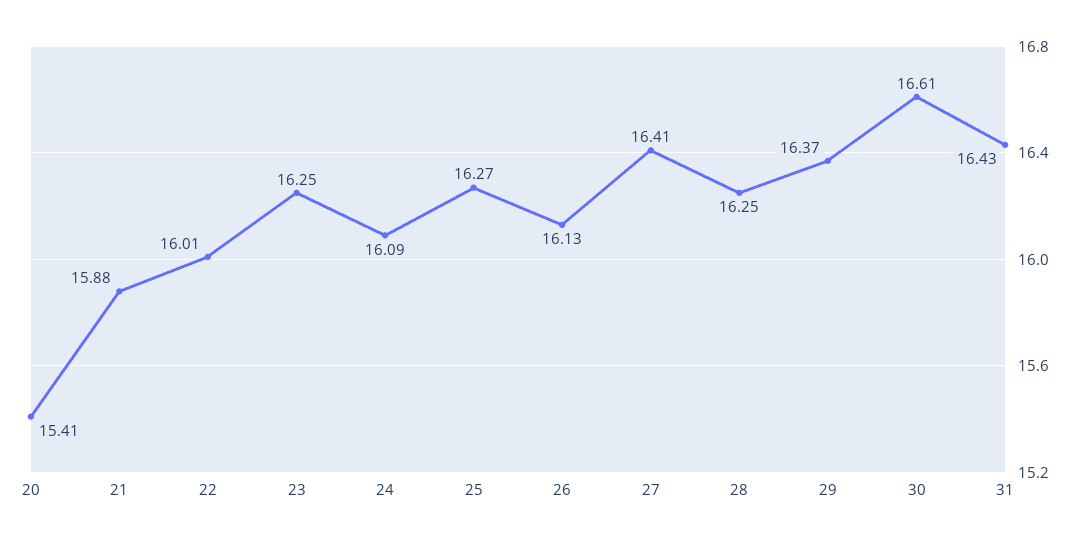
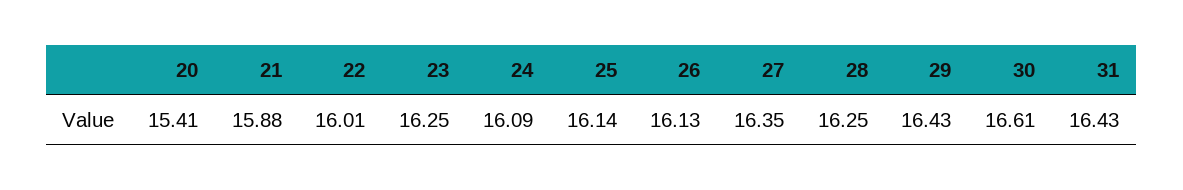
25: 16.27 -> 16.14
27: 16.41 -> 16.35
29: 16.37 -> 16.43

